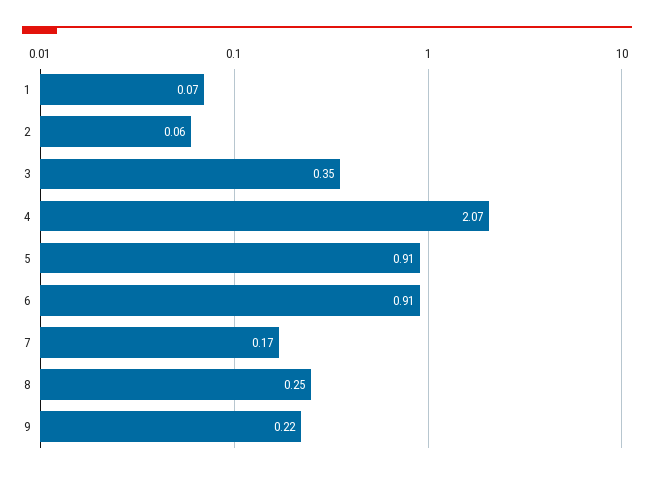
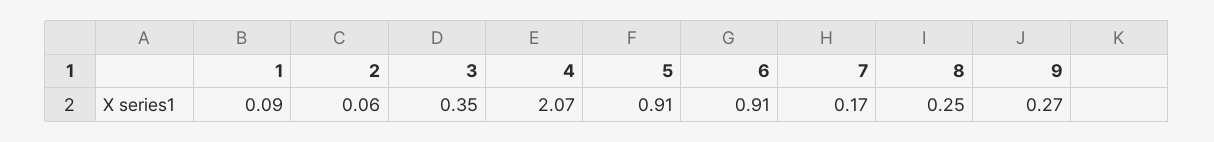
1: 0.07 -> 0.09
9: 0.22 -> 0.27

